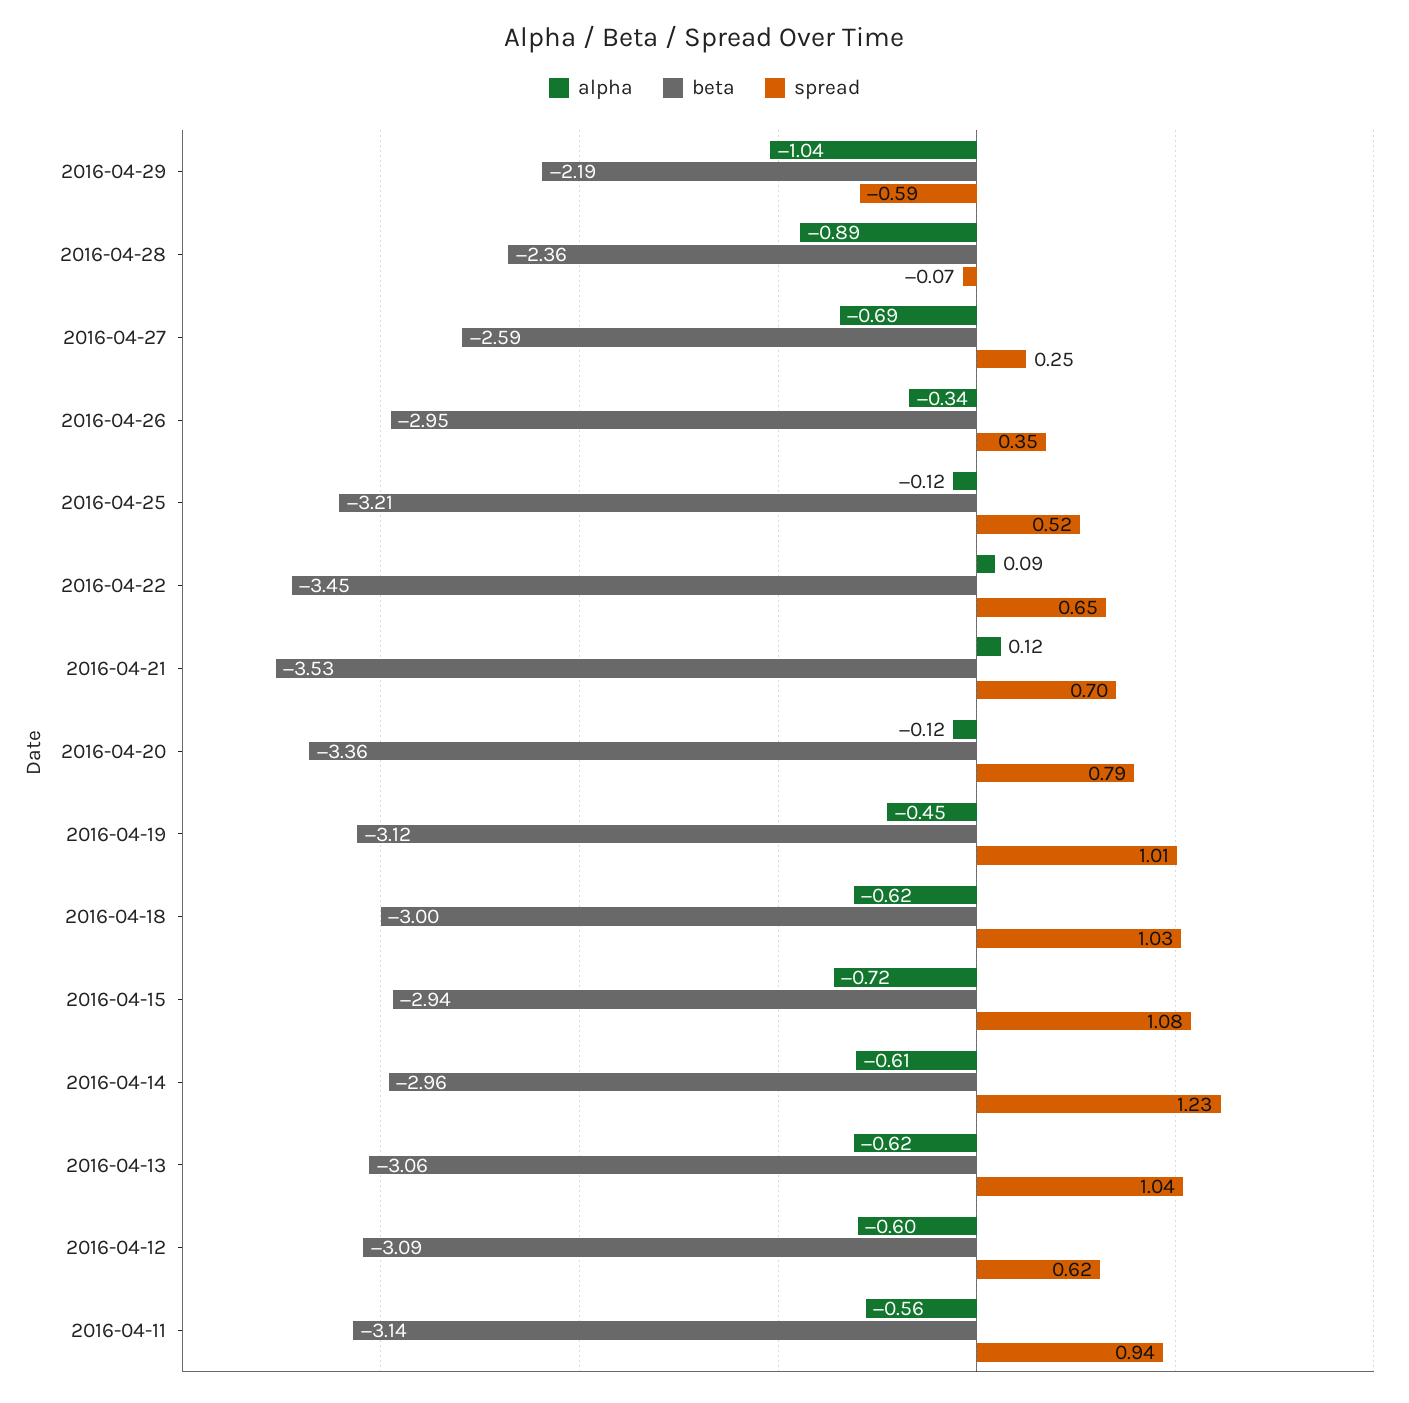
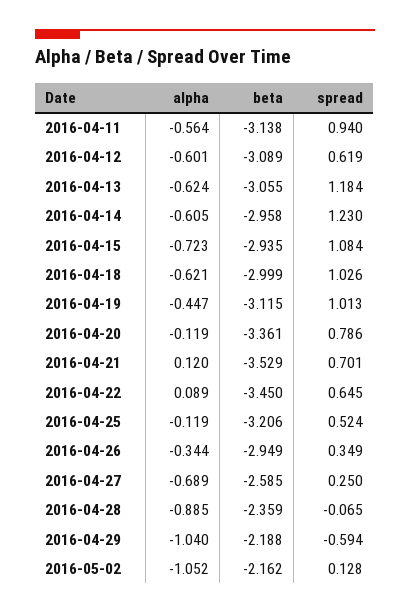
spread, 2016-04-13: 1.04 -> 1.184
alpha, 2016-05-02: none -> -1.052
beta, 2016-05-02: none -> -2.162
spread, 2016-05-02: none -> 0.128

